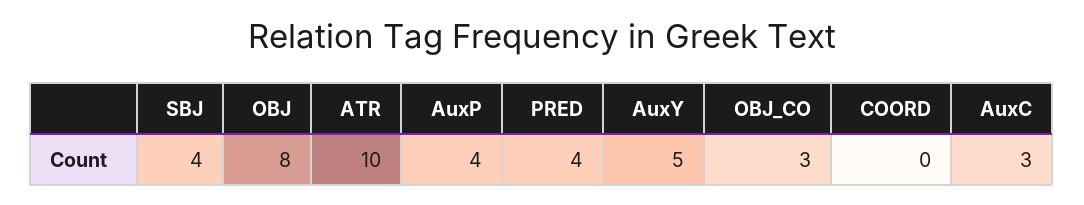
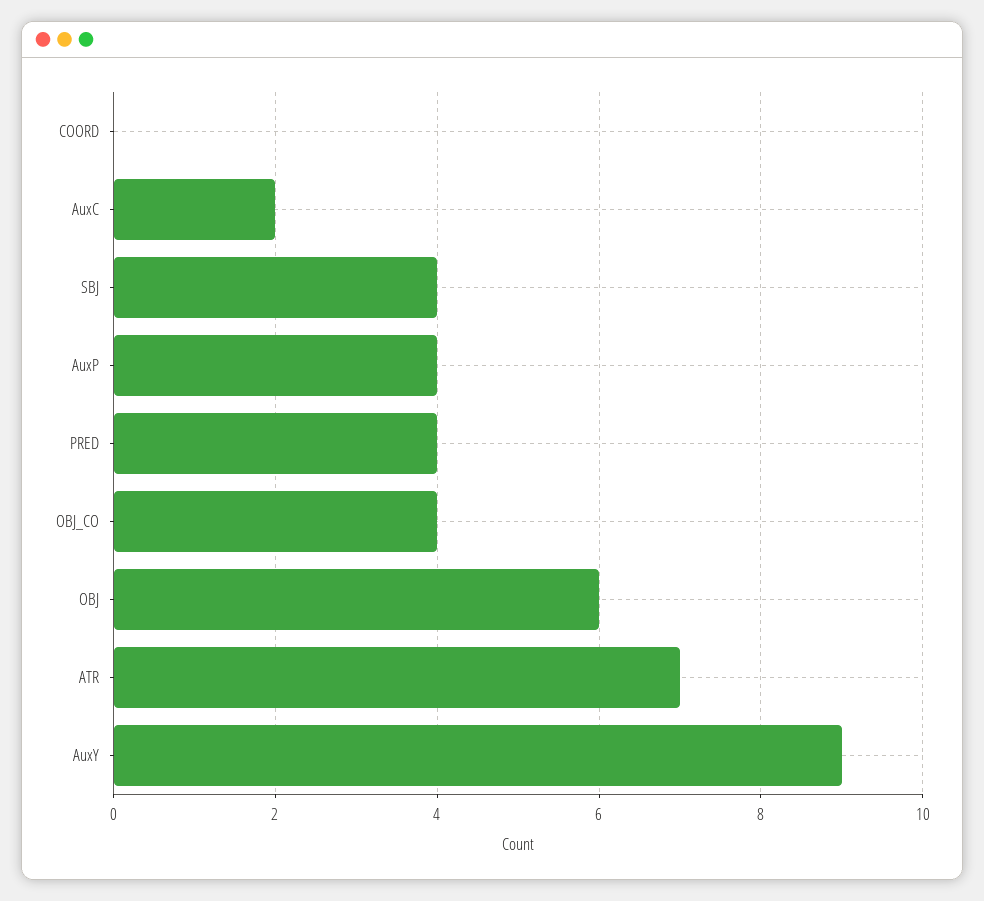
OBJ: 8 -> 6
ATR: 10 -> 7
AuxY: 5 -> 9
OBJ_CO: 3 -> 4
AuxC: 3 -> 2

